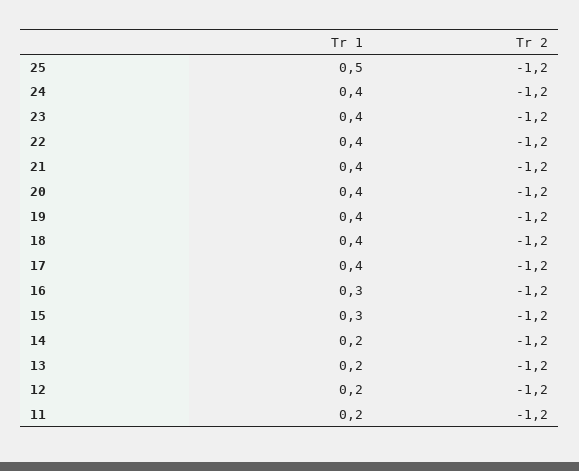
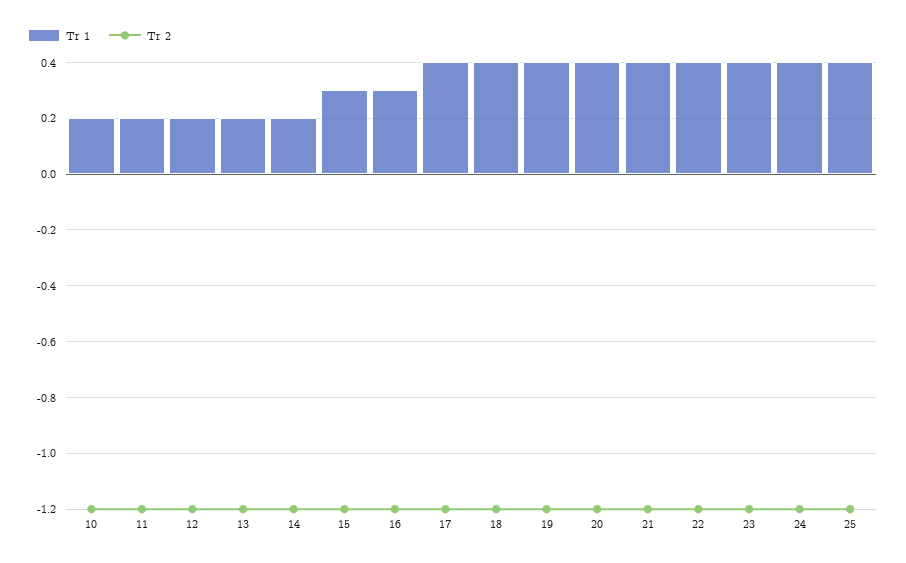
Tr 1, 25: 0.5 -> 0.4
Tr 1, 10: none -> 0.2
Tr 2, 10: none -> -1.2

